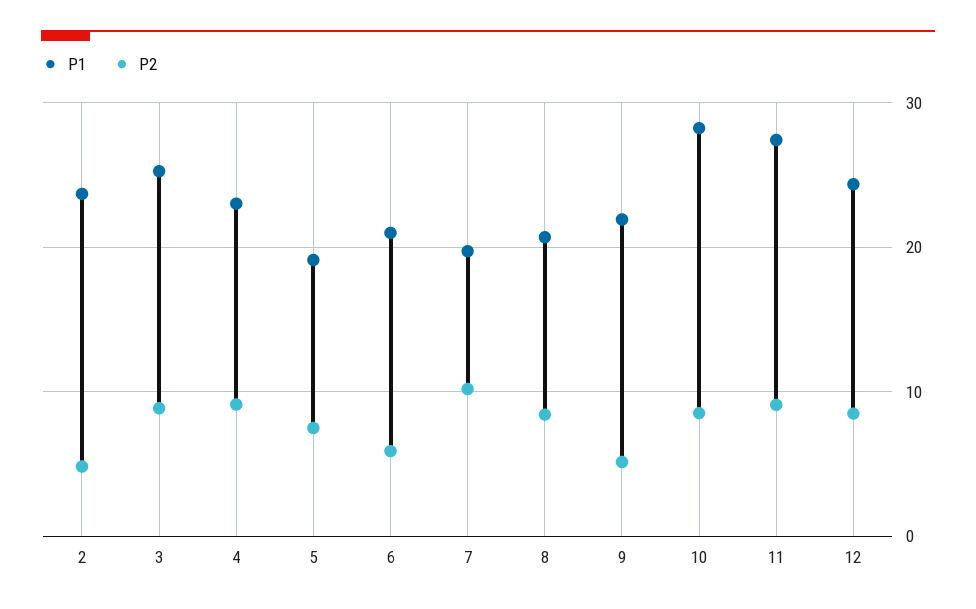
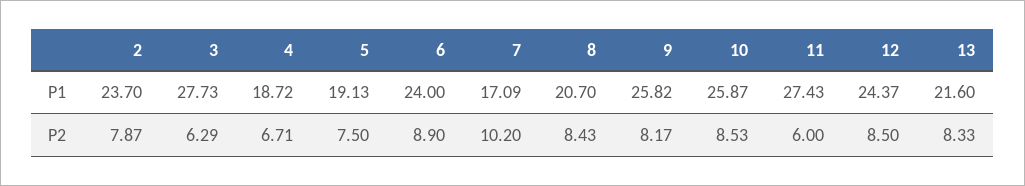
P2, 2: 5 -> 7.87
P1, 3: 25 -> 27.73
P2, 3: 9 -> 6.29
P1, 4: 23 -> 18.72
P2, 4: 9 -> 6.71
P1, 6: 21 -> 24
P2, 6: 6 -> 8.9
P1, 7: 20 -> 17.09
P1, 9: 22 -> 25.82
P2, 9: 5 -> 8.17
P1, 10: 28 -> 25.87
P2, 11: 9 -> 6
P1, 13: none -> 21.6
P2, 13: none -> 8.33

